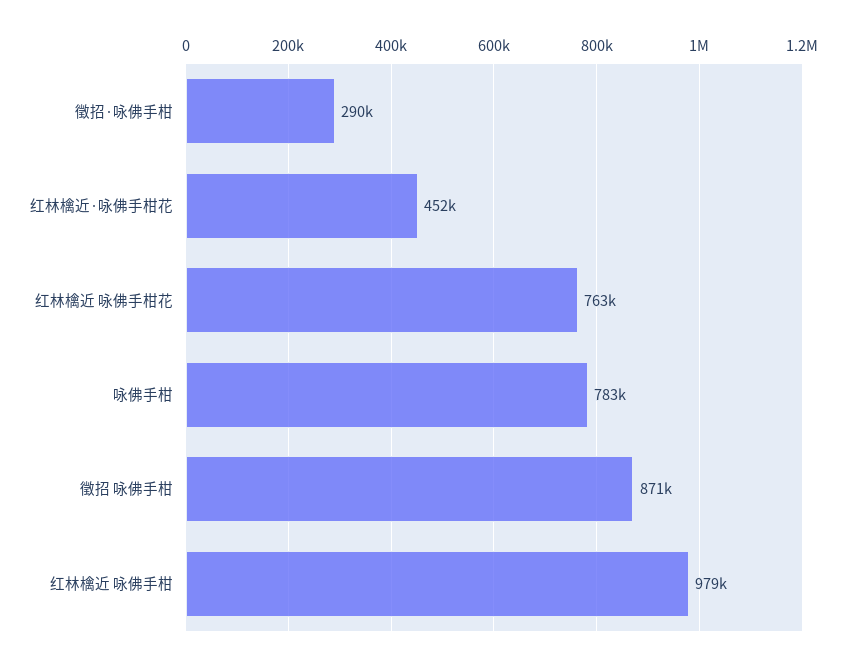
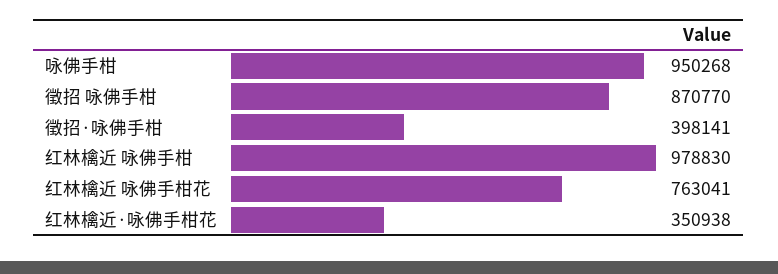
徵招·咏佛手柑: 290000 -> 398141
红林檎近·咏佛手柑花: 452000 -> 350938
咏佛手柑: 783000 -> 950268

